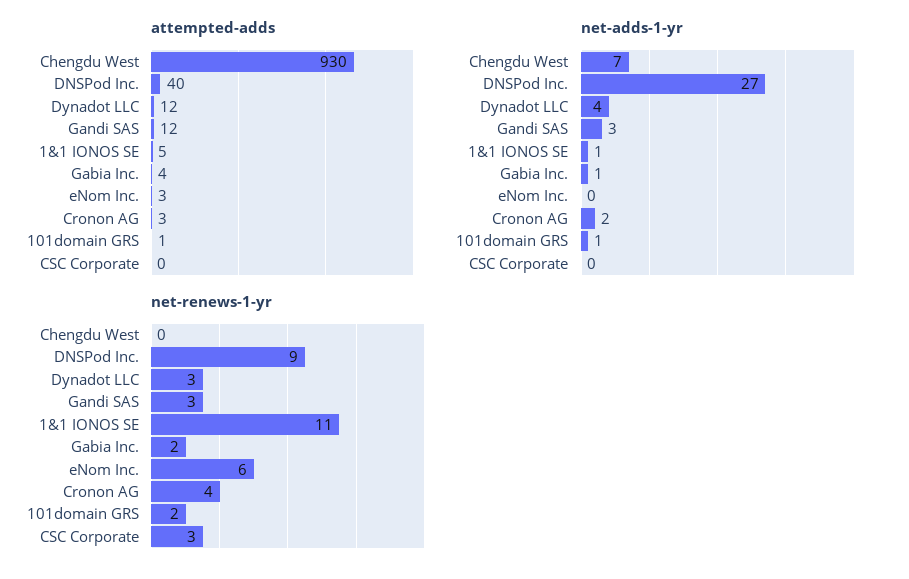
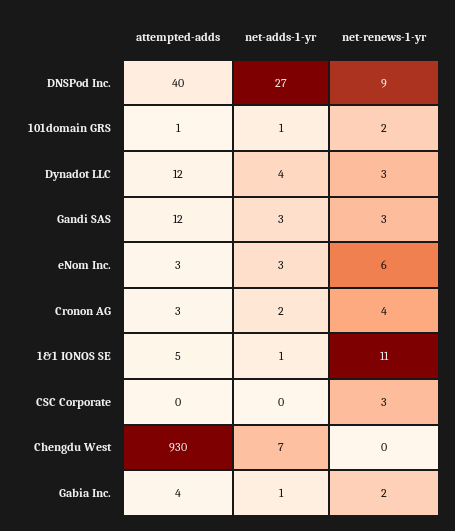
net-adds-1-yr, eNom Inc.: 0 -> 3

